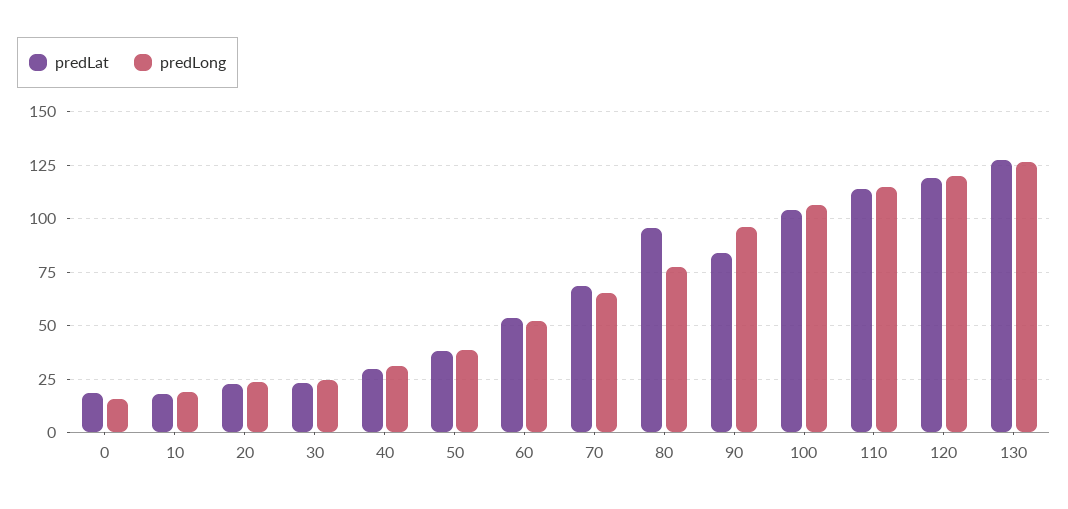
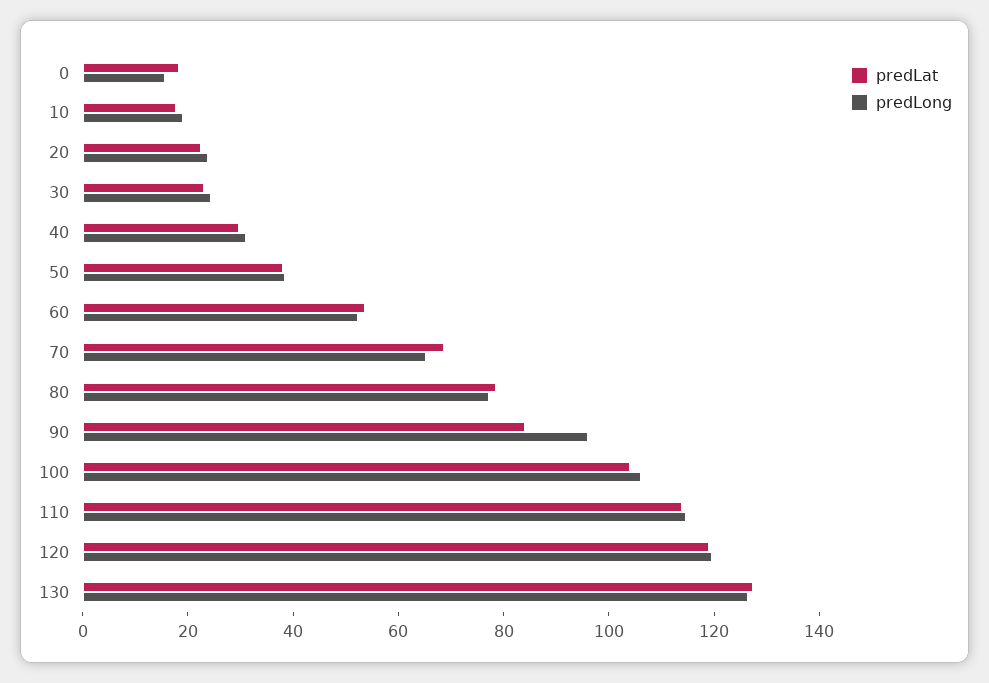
predLat, 80: 95 -> 80

